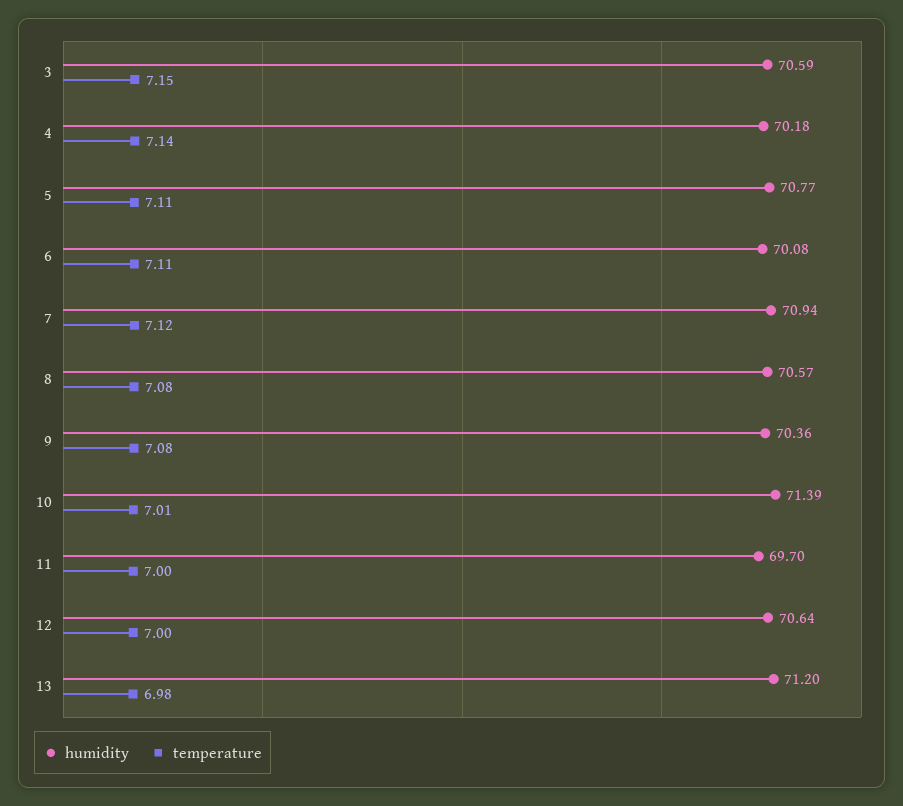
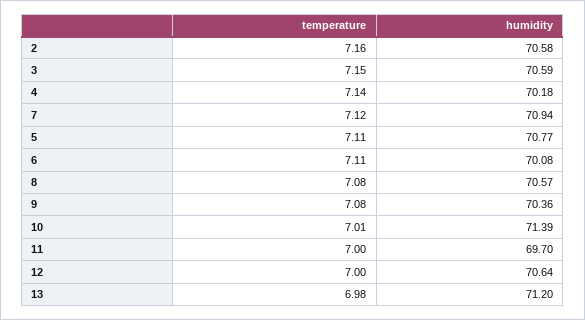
temperature, 2: none -> 7.16
humidity, 2: none -> 70.58

